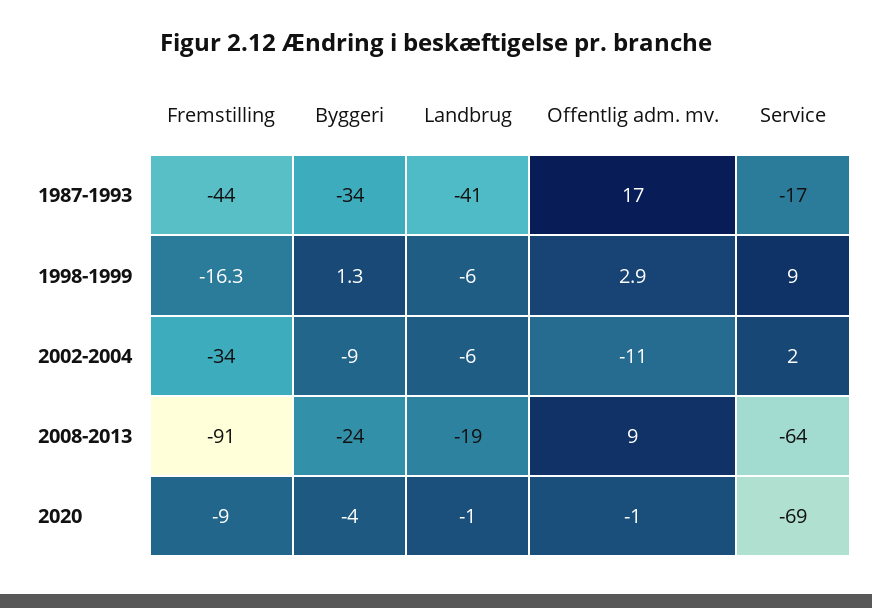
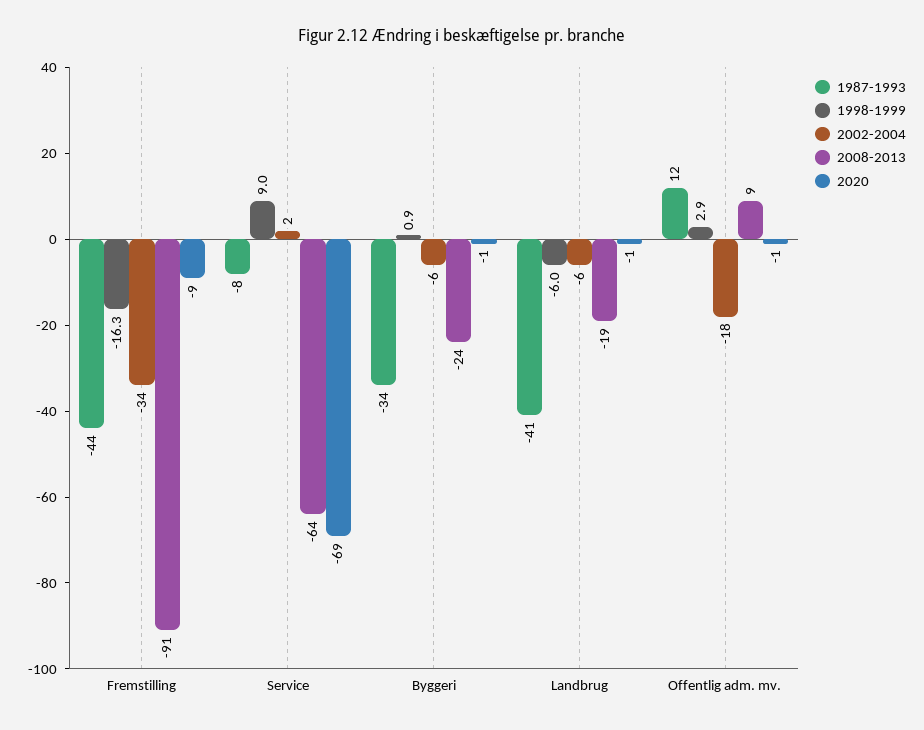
1987-1993, Offentlig adm. mv.: 17 -> 12
1987-1993, Service: -17 -> -8
1998-1999, Byggeri: 1.3 -> 0.9
2002-2004, Byggeri: -9 -> -6
2002-2004, Offentlig adm. mv.: -11 -> -18
2020, Byggeri: -4 -> -1

